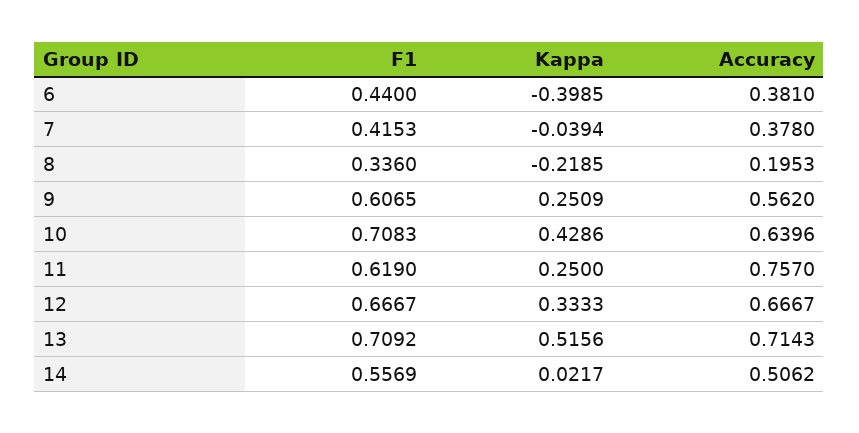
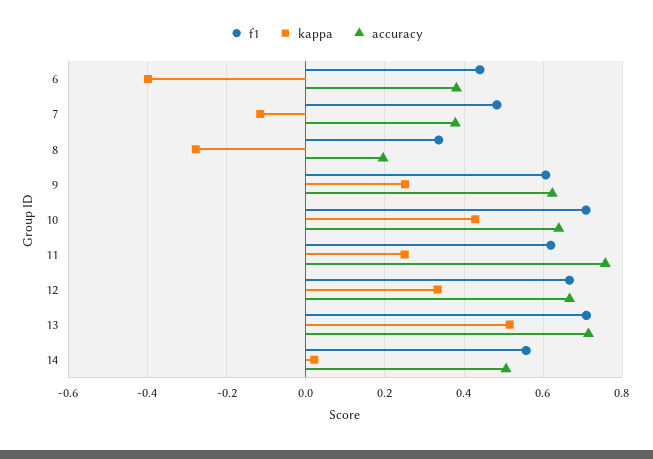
F1, 7: 0.4153 -> 0.48
Kappa, 7: -0.0394 -> -0.12
Kappa, 8: -0.2185 -> -0.28
Accuracy, 9: 0.562 -> 0.62

